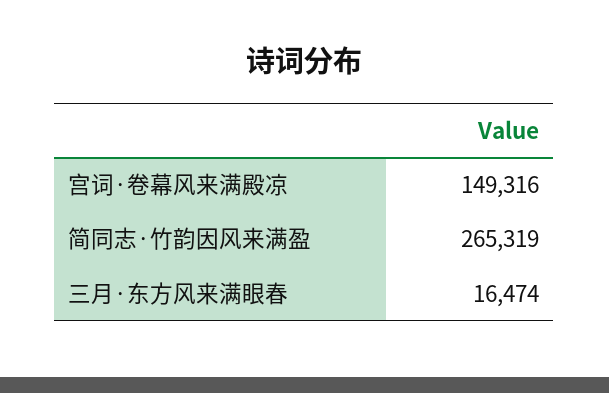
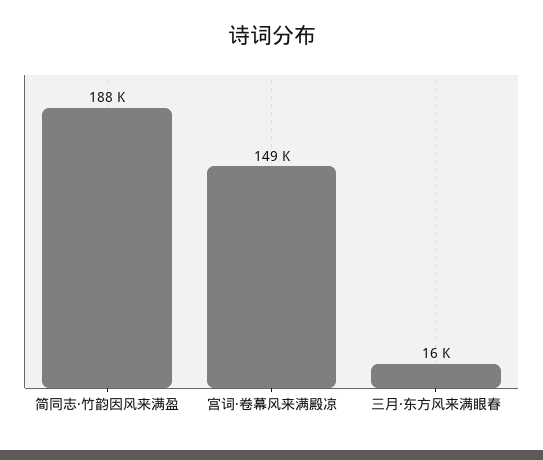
简同志·竹韵因风来满盈: 265319 -> 188000

